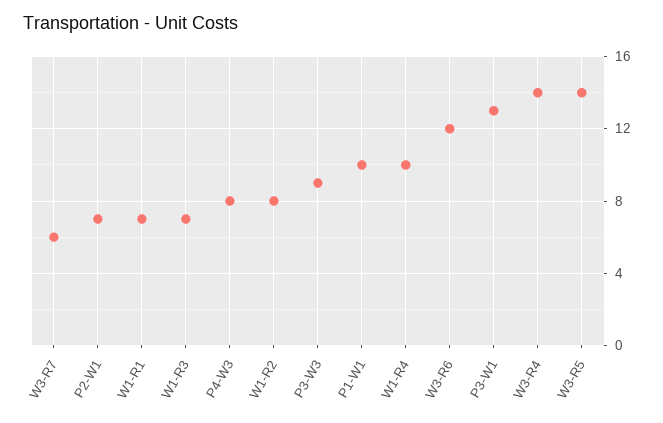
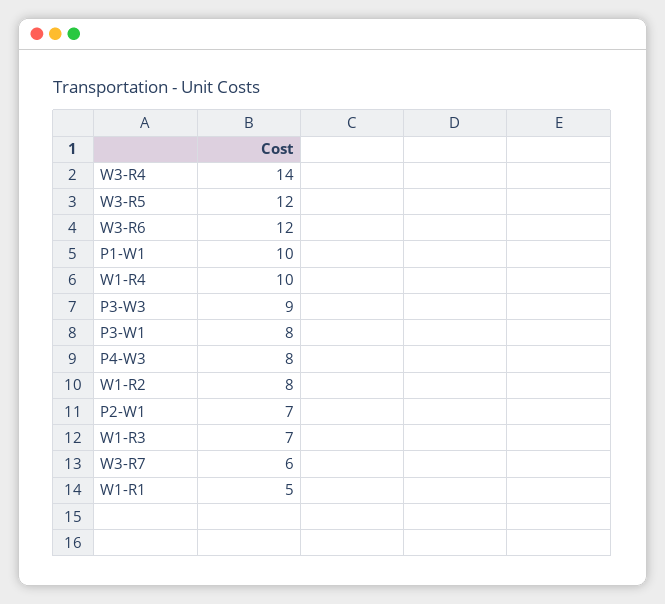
W1-R1: 7 -> 5
P3-W1: 13 -> 8
W3-R5: 14 -> 12

